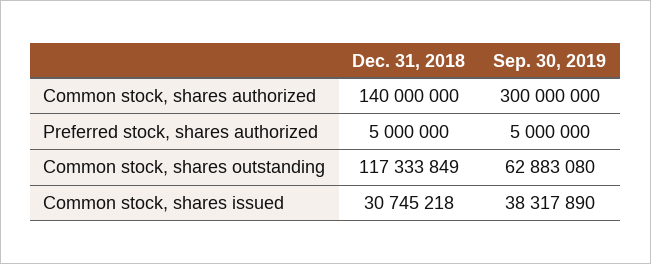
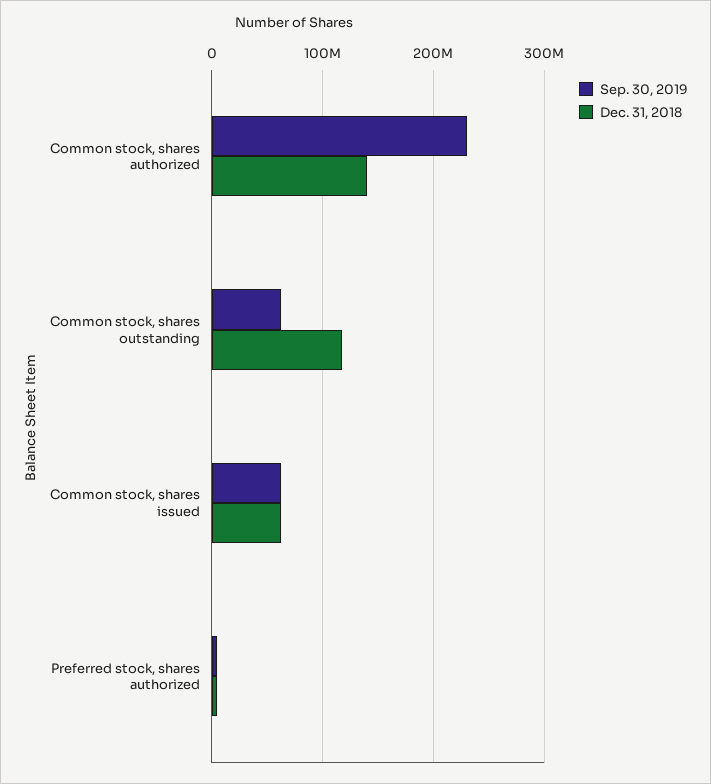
Sep. 30, 2019, Common stock, shares authorized: 300000000 -> 230000000
Dec. 31, 2018, Common stock, shares issued: 30745218 -> 60000000
Sep. 30, 2019, Common stock, shares issued: 38317890 -> 60000000

